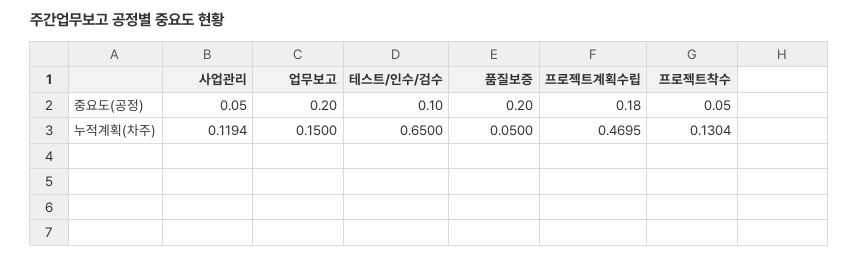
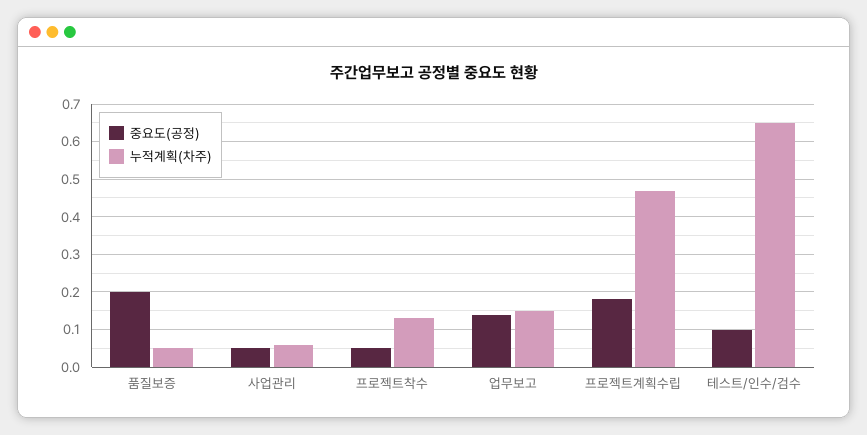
중요도(공정), 업무보고: 0.2 -> 0.14
누적계획(차주), 사업관리: 0.1194 -> 0.06

